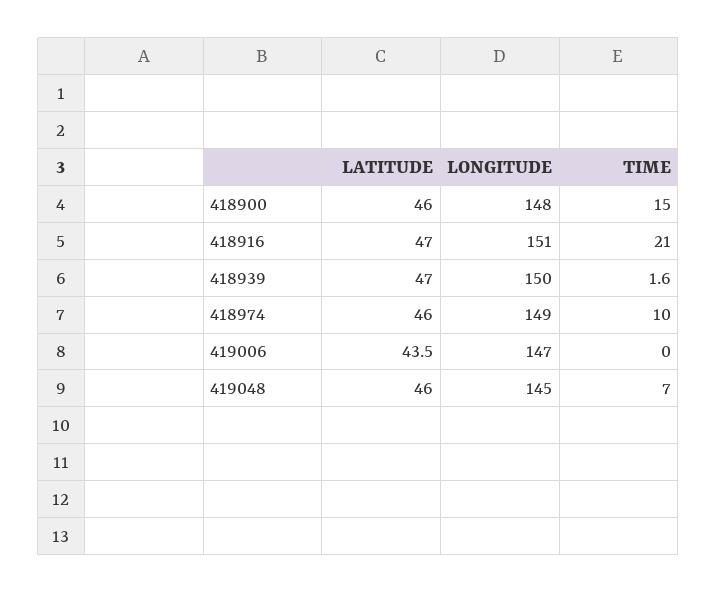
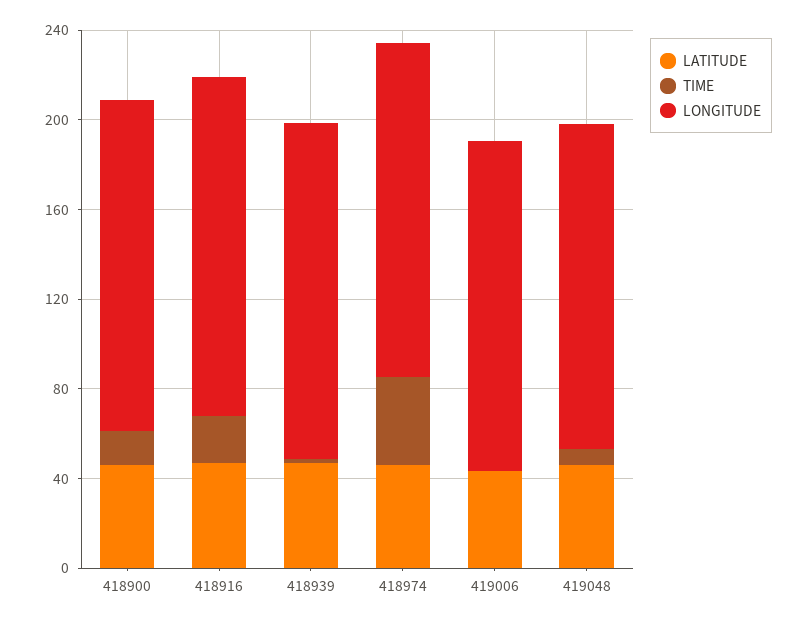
TIME, 418974: 10 -> 40

